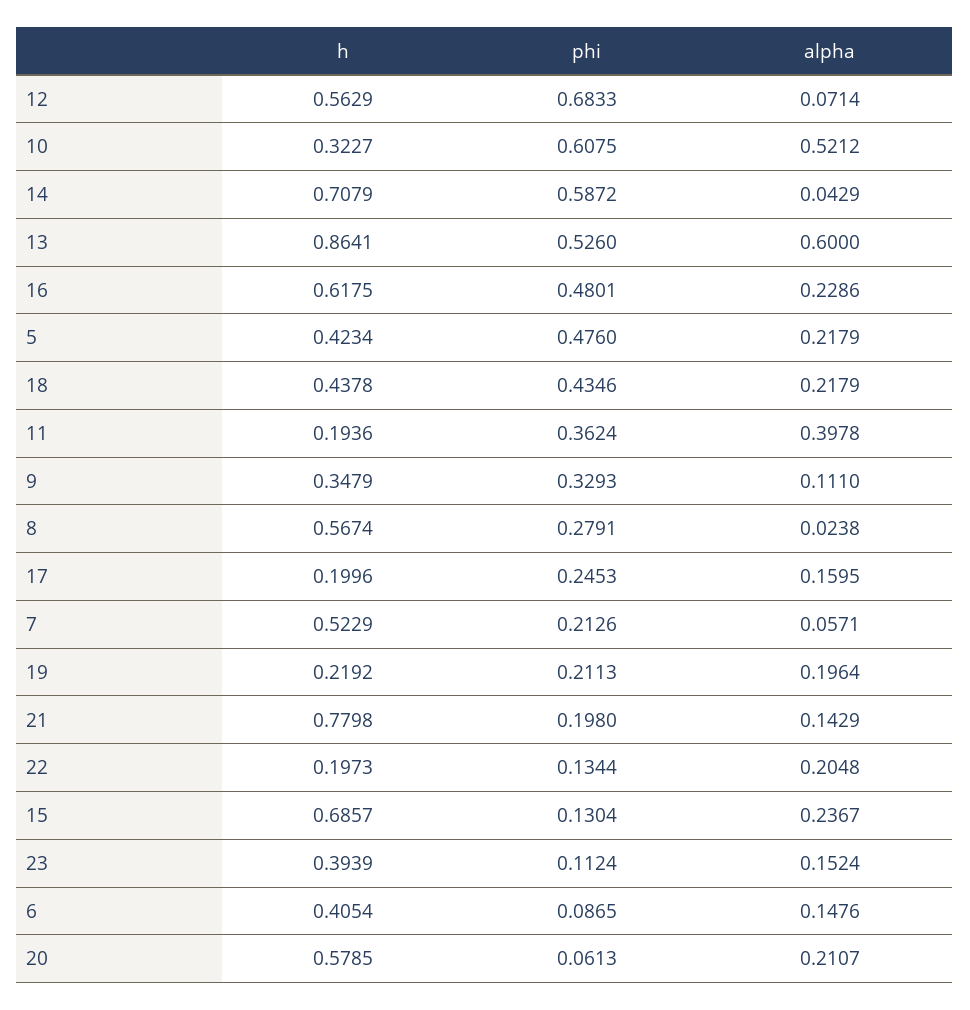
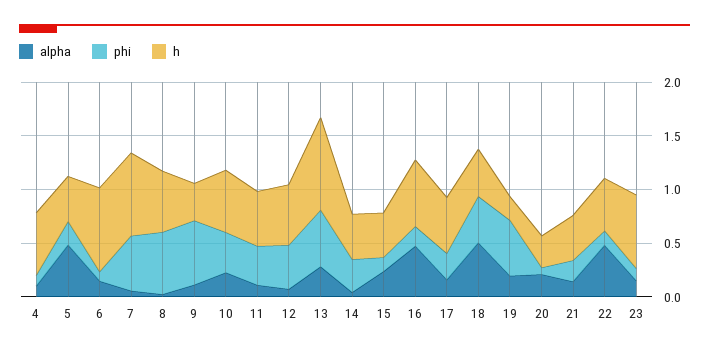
phi, 12: 0.6833 -> 0.4
h, 10: 0.3227 -> 0.6
phi, 10: 0.6075 -> 0.4
alpha, 10: 0.5212 -> 0.2
h, 14: 0.7079 -> 0.4
phi, 14: 0.5872 -> 0.3
alpha, 13: 0.6 -> 0.3
phi, 16: 0.4801 -> 0.2
alpha, 16: 0.2286 -> 0.5
phi, 5: 0.476 -> 0.2
alpha, 5: 0.2179 -> 0.5
alpha, 18: 0.2179 -> 0.5
h, 11: 0.1936 -> 0.5
alpha, 11: 0.3978 -> 0.1
phi, 9: 0.3293 -> 0.6
phi, 8: 0.2791 -> 0.6
h, 17: 0.1996 -> 0.5
h, 7: 0.5229 -> 0.8
phi, 7: 0.2126 -> 0.5
phi, 19: 0.2113 -> 0.5
h, 21: 0.7798 -> 0.4
h, 22: 0.1973 -> 0.5
alpha, 22: 0.2048 -> 0.5
h, 15: 0.6857 -> 0.4
h, 23: 0.3939 -> 0.7
h, 6: 0.4054 -> 0.8
h, 20: 0.5785 -> 0.3
alpha, 4: none -> 0.1
phi, 4: none -> 0.1
h, 4: none -> 0.6

